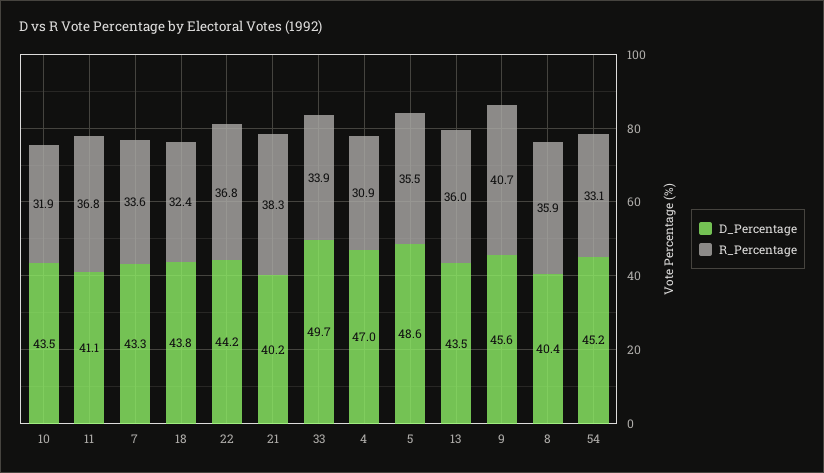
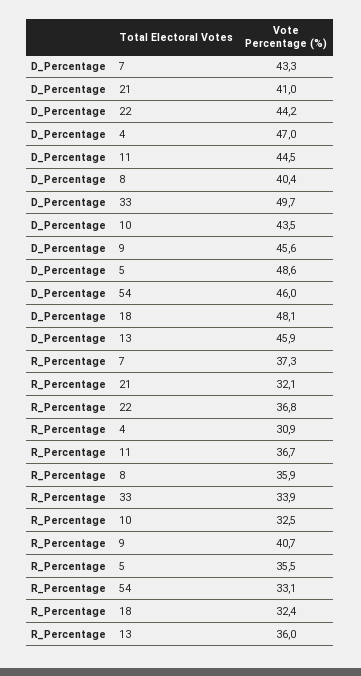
R_Percentage, 10: 31.9 -> 32.5
D_Percentage, 11: 41.1 -> 44.5
R_Percentage, 11: 36.8 -> 36.7
R_Percentage, 7: 33.6 -> 37.3
D_Percentage, 18: 43.8 -> 48.1
D_Percentage, 21: 40.2 -> 41
R_Percentage, 21: 38.3 -> 32.1
D_Percentage, 13: 43.5 -> 45.9
D_Percentage, 54: 45.2 -> 46

